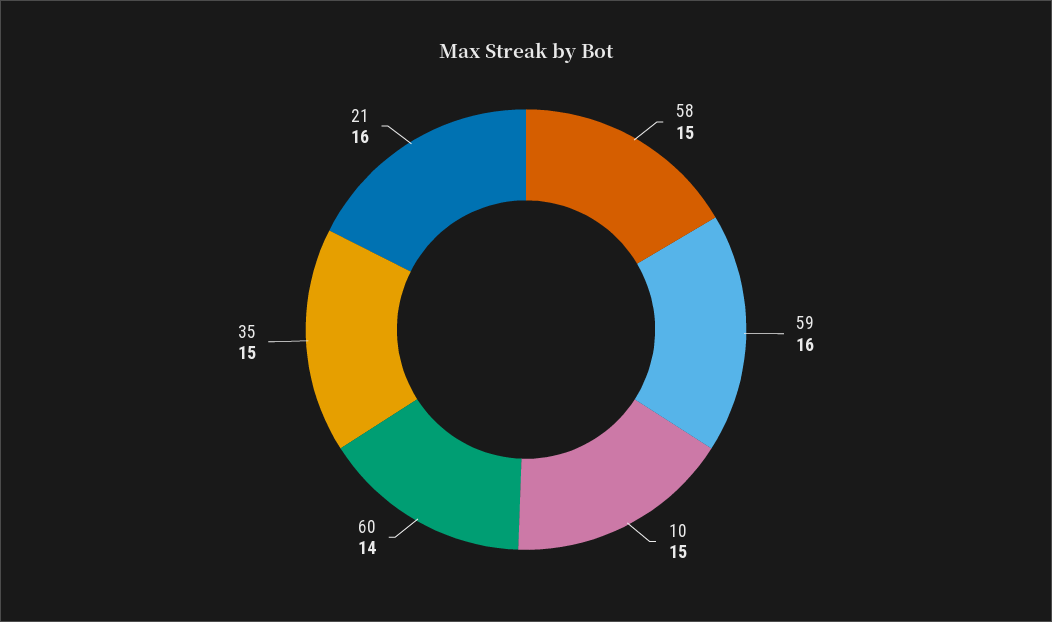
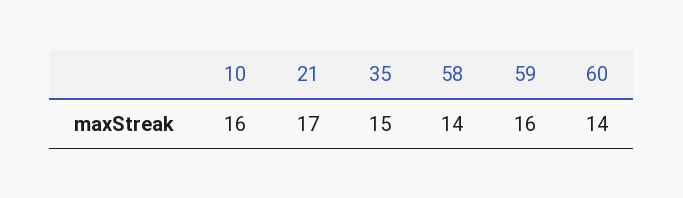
58: 15 -> 14
10: 15 -> 16
21: 16 -> 17

